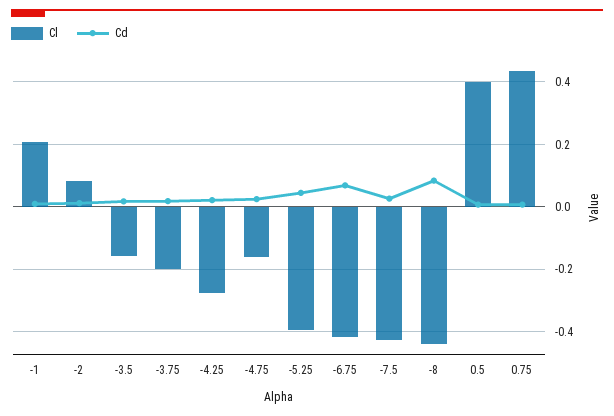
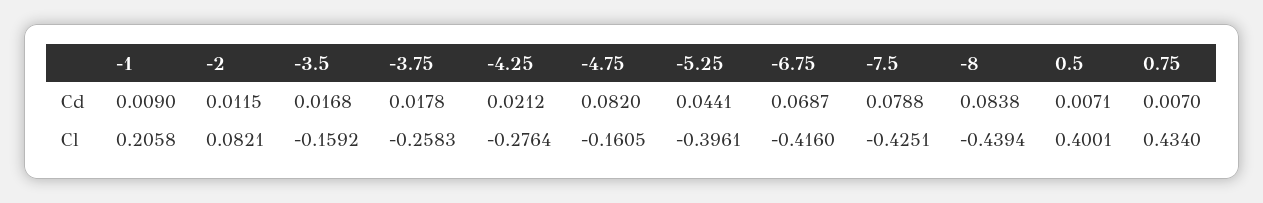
Cl, -3.75: -0.2 -> -0.2583
Cd, -4.75: 0.02 -> 0.082
Cd, -7.5: 0.02 -> 0.0788

